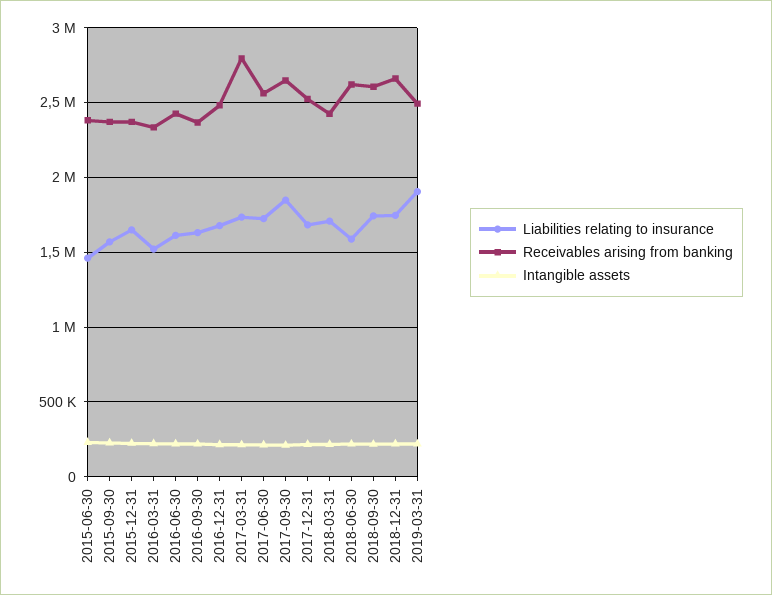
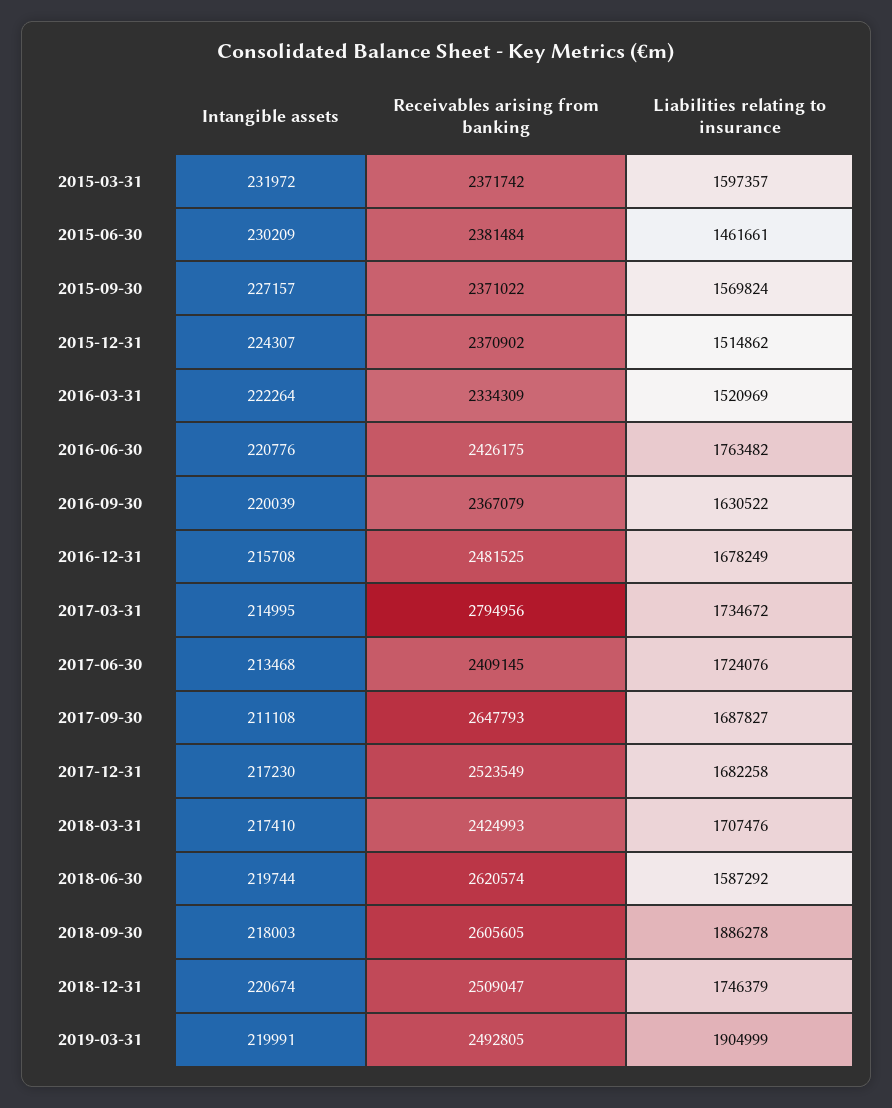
Liabilities relating to insurance, 2015-12-31: 1650000 -> 1514862
Liabilities relating to insurance, 2016-06-30: 1600000 -> 1763482
Receivables arising from banking, 2017-06-30: 2550000 -> 2409145
Liabilities relating to insurance, 2017-09-30: 1850000 -> 1687827
Liabilities relating to insurance, 2018-09-30: 1750000 -> 1886278
Receivables arising from banking, 2018-12-31: 2650000 -> 2509047
Intangible assets, 2015-03-31: none -> 231972
Receivables arising from banking, 2015-03-31: none -> 2371742
Liabilities relating to insurance, 2015-03-31: none -> 1597357

